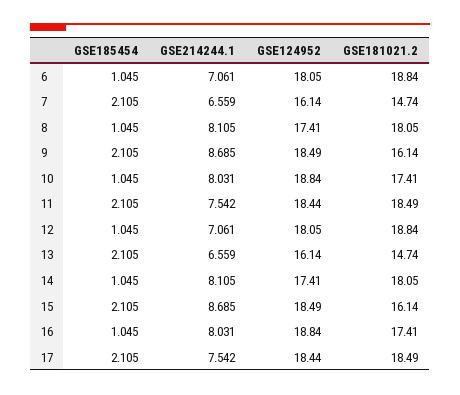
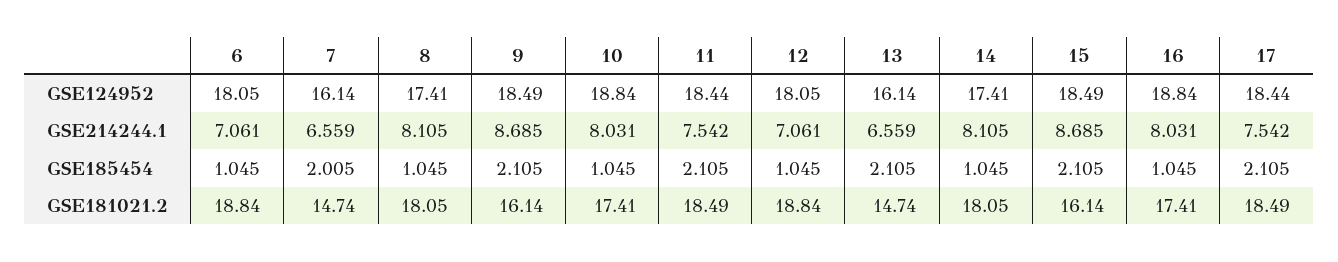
GSE185454, 7: 2.105 -> 2.005

